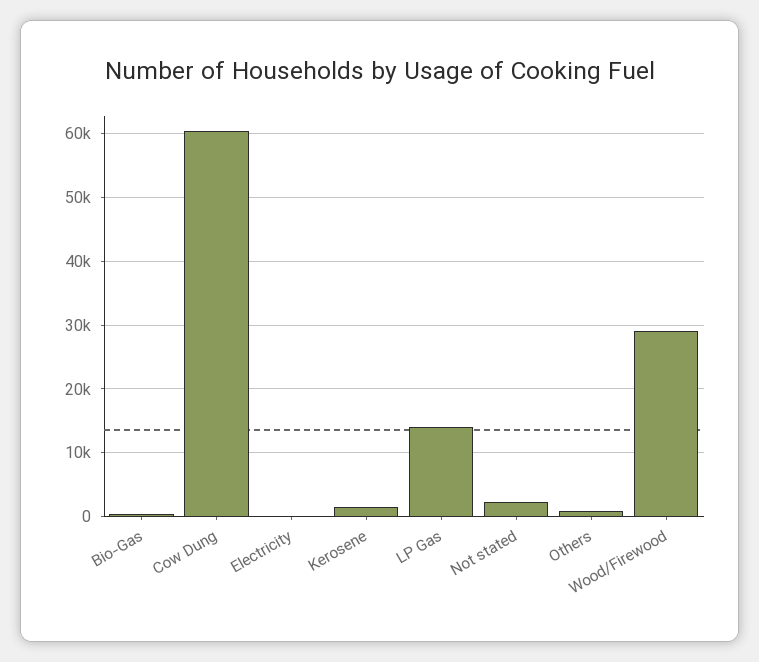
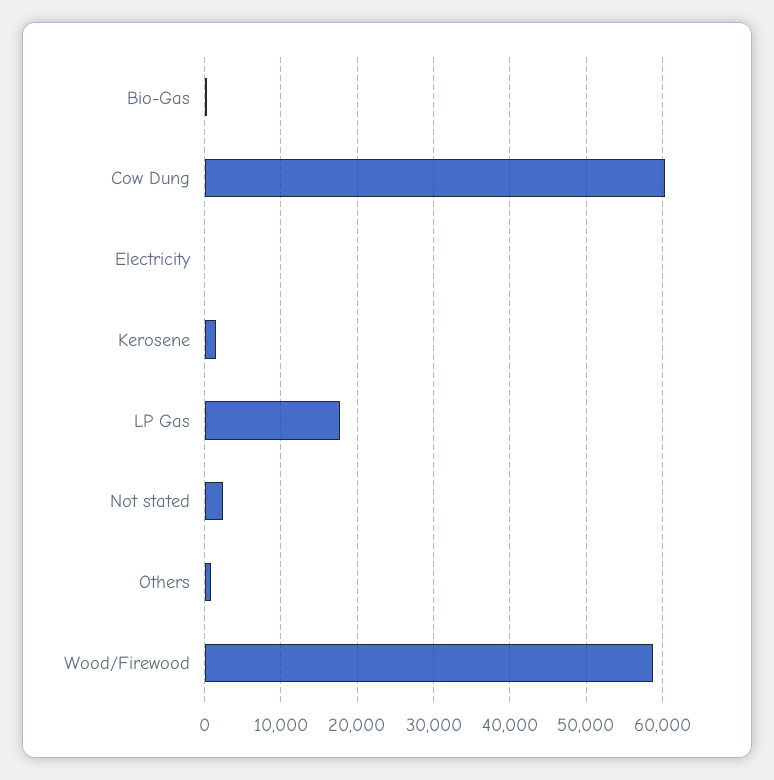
LP Gas: 14000 -> 18000
Wood/Firewood: 29000 -> 59000

